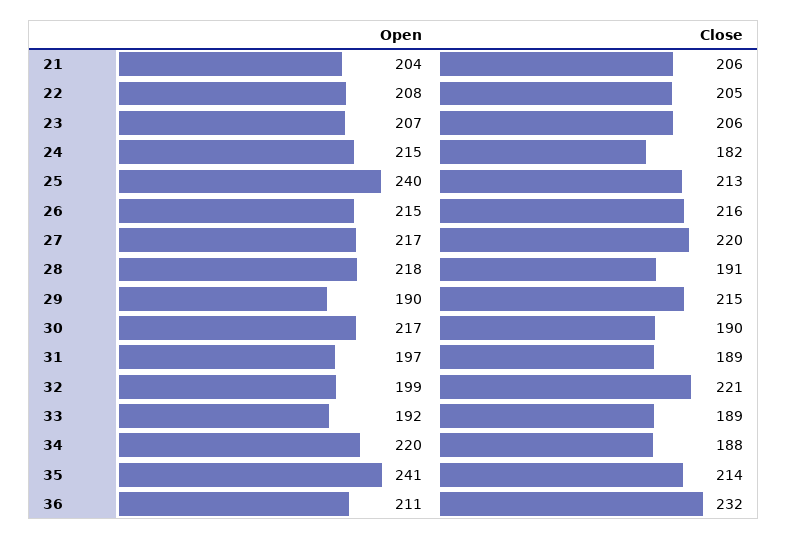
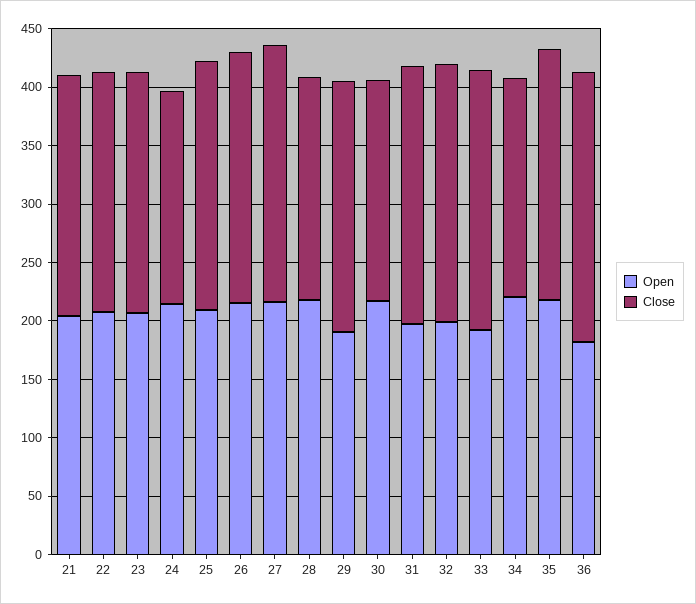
Open, 25: 240 -> 210
Close, 31: 189 -> 220
Close, 33: 189 -> 220
Open, 35: 241 -> 220
Open, 36: 211 -> 180

